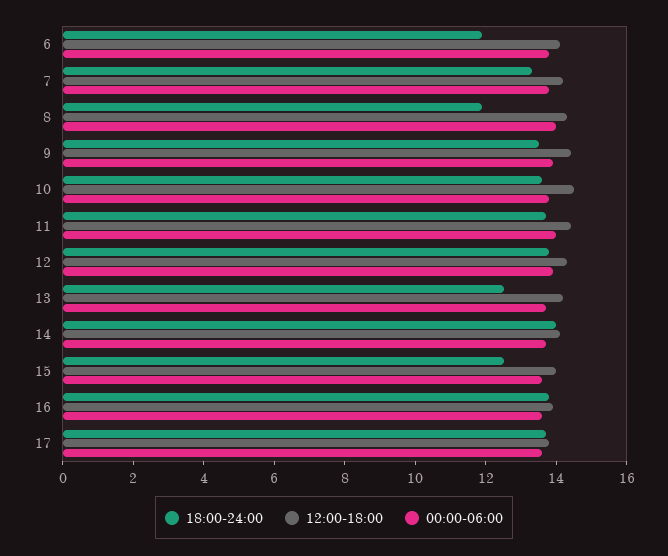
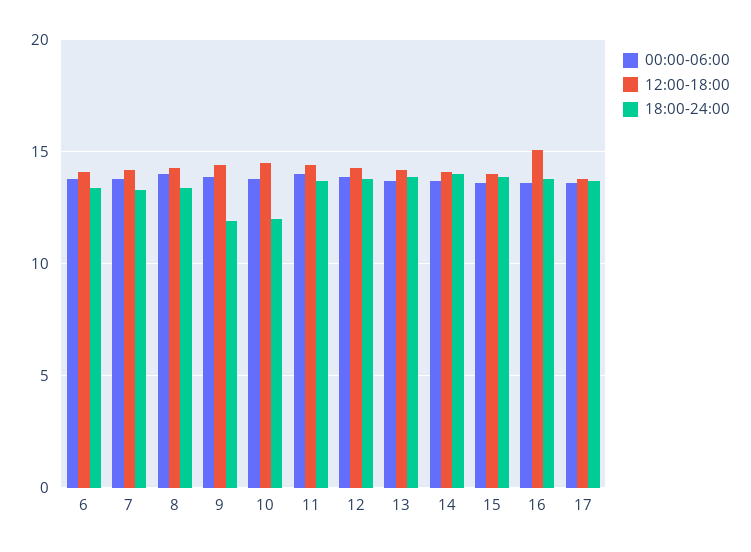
18:00-24:00, 6: 12 -> 13.5
18:00-24:00, 8: 12 -> 13.5
18:00-24:00, 9: 13.5 -> 12
18:00-24:00, 10: 13.5 -> 12
18:00-24:00, 13: 12.5 -> 14
18:00-24:00, 15: 12.5 -> 14
12:00-18:00, 16: 14 -> 15

